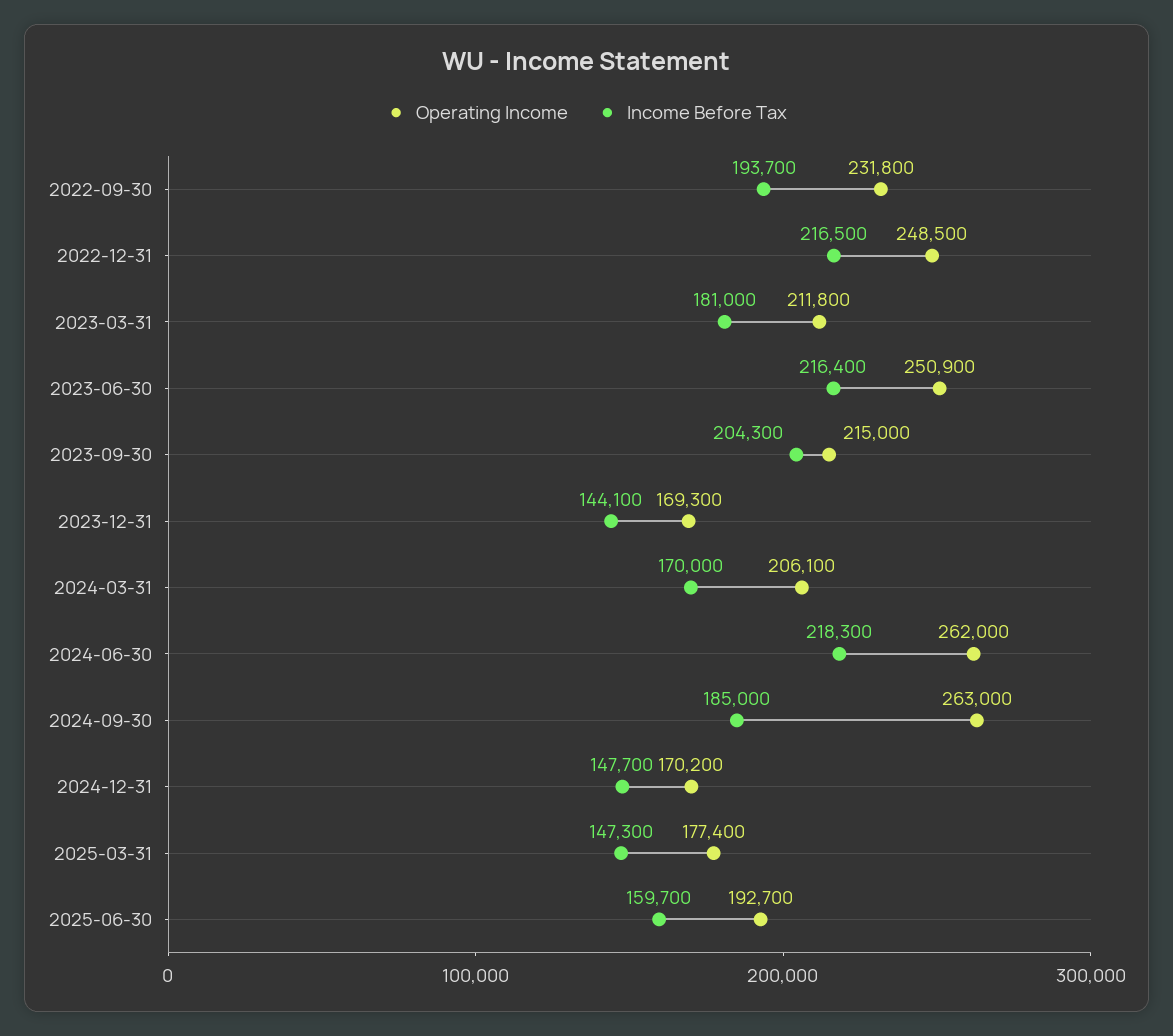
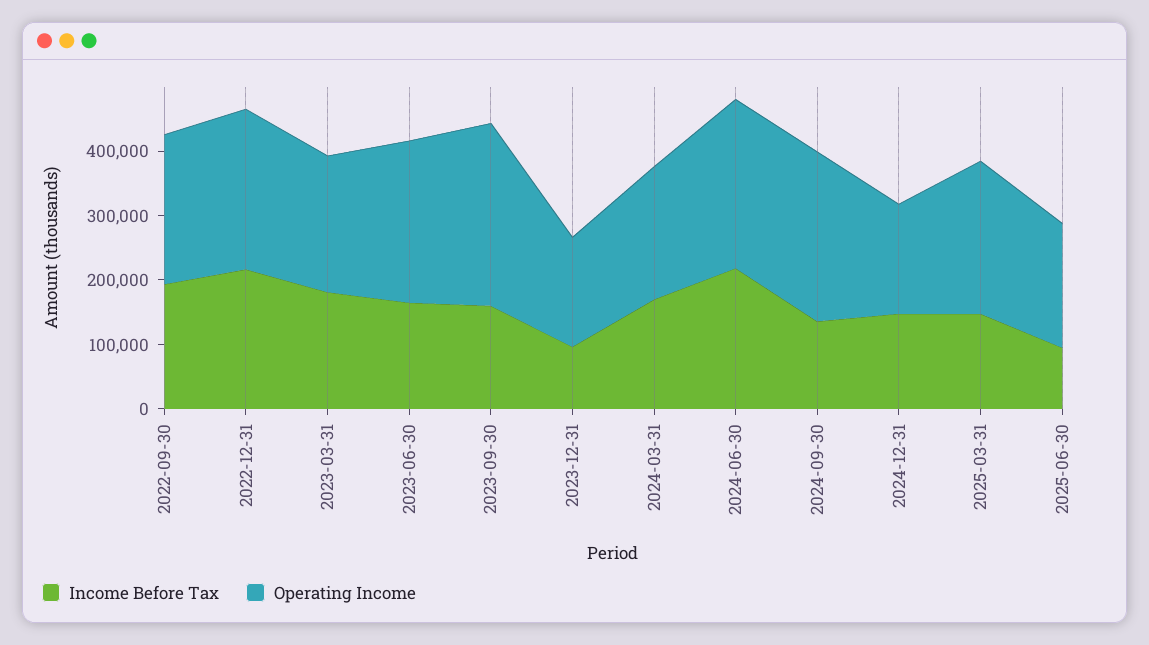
Income Before Tax, 2023-06-30: 216400 -> 160000
Operating Income, 2023-09-30: 215000 -> 280000
Income Before Tax, 2023-09-30: 204300 -> 160000
Income Before Tax, 2023-12-31: 144100 -> 100000
Income Before Tax, 2024-09-30: 185000 -> 140000
Operating Income, 2025-03-31: 177400 -> 240000
Income Before Tax, 2025-06-30: 159700 -> 100000

